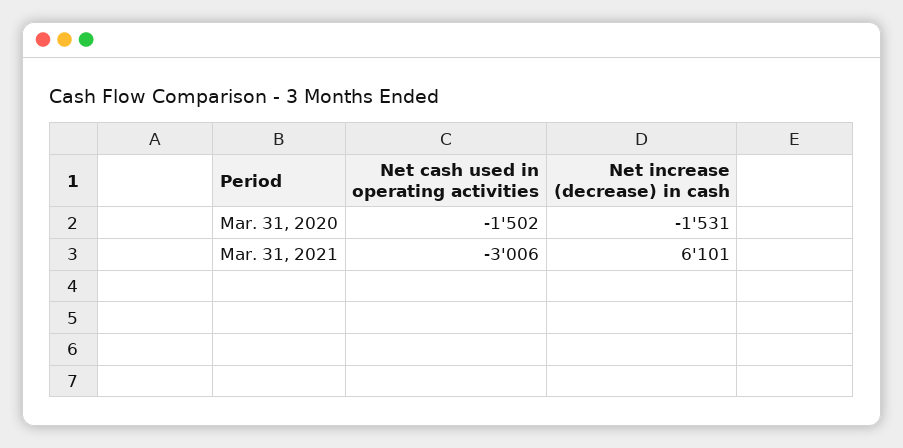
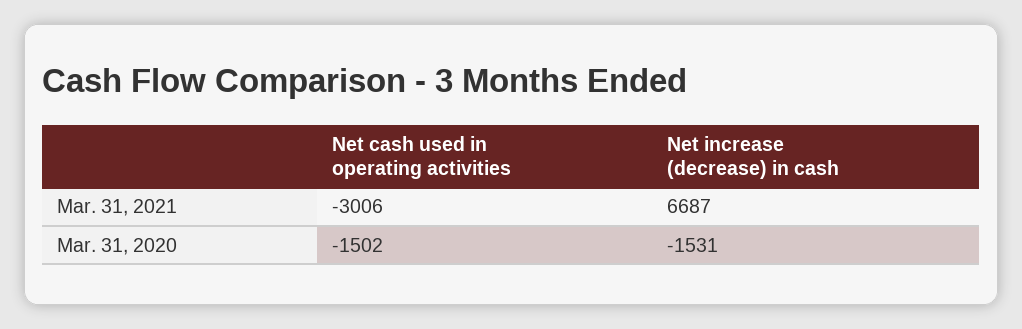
Net increase (decrease) in cash, Mar. 31, 2021: 6101 -> 6687

